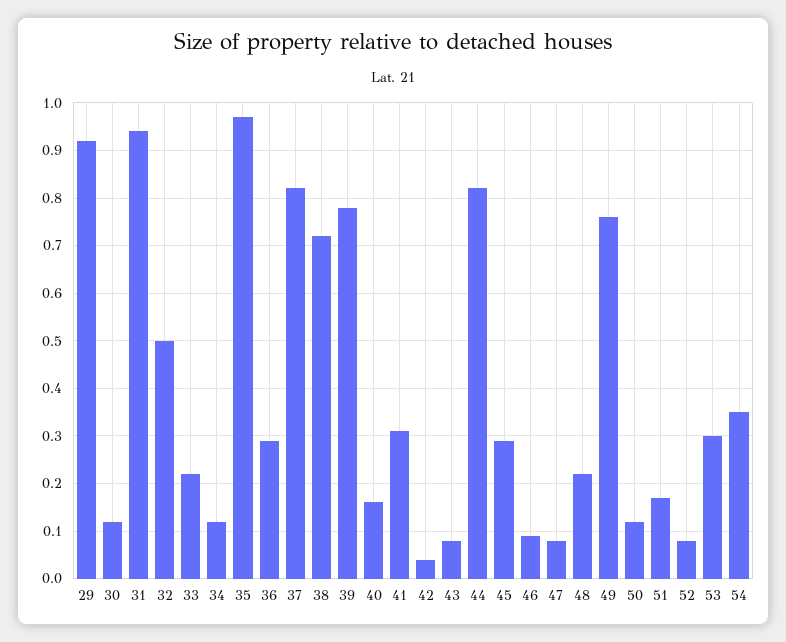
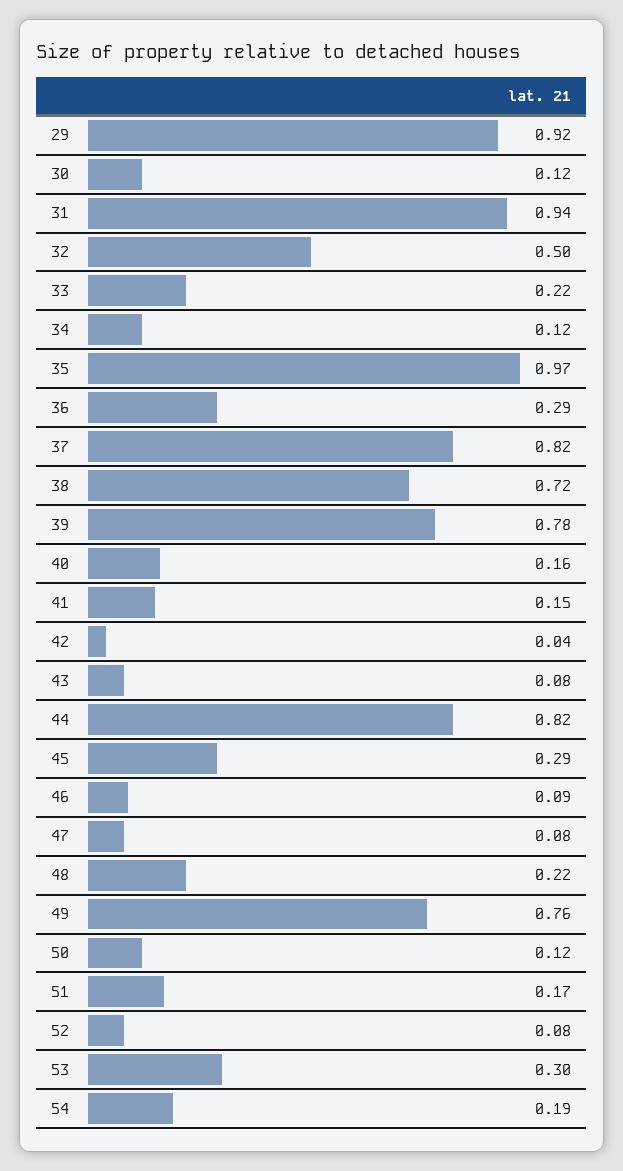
41: 0.3 -> 0.15
54: 0.35 -> 0.19

